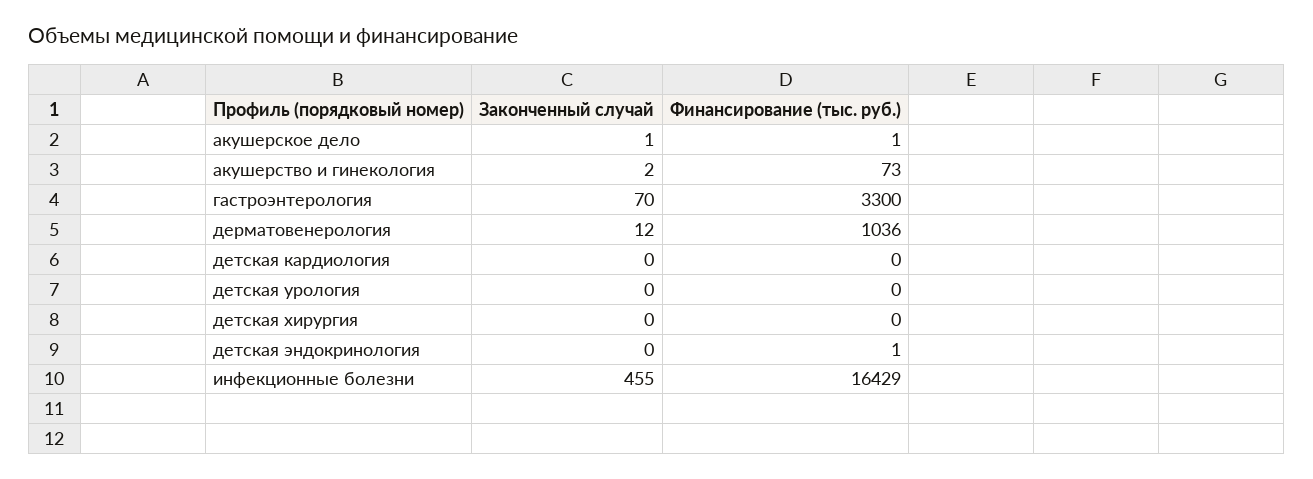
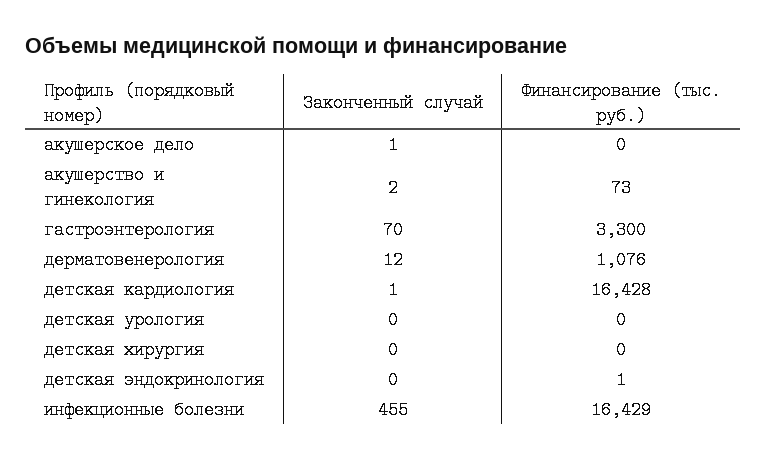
Финансирование (тыс. руб.), акушерское дело: 1 -> 0
Финансирование (тыс. руб.), дерматовенерология: 1036 -> 1076
Законченный случай, детская кардиология: 0 -> 1
Финансирование (тыс. руб.), детская кардиология: 0 -> 16428

